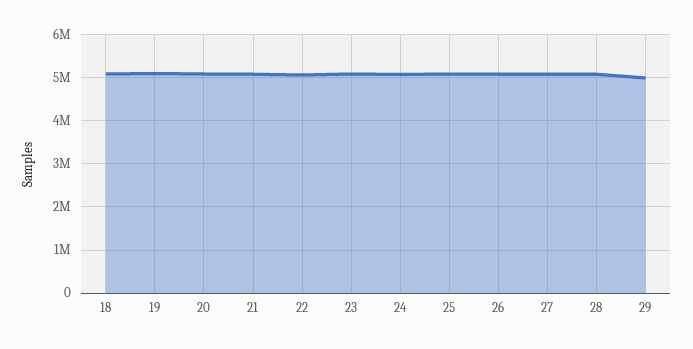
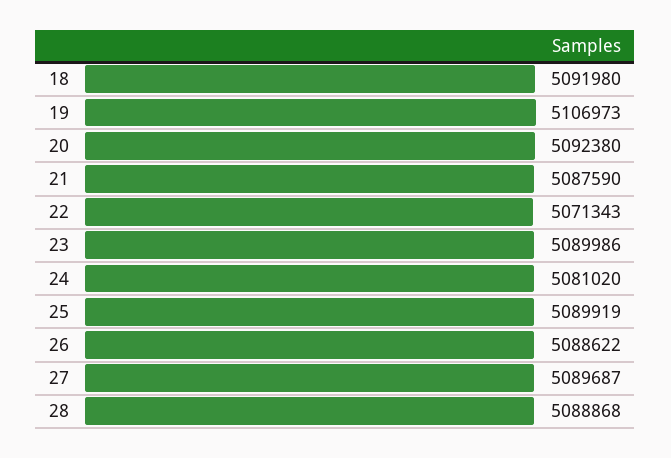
29: 5000000 -> none

